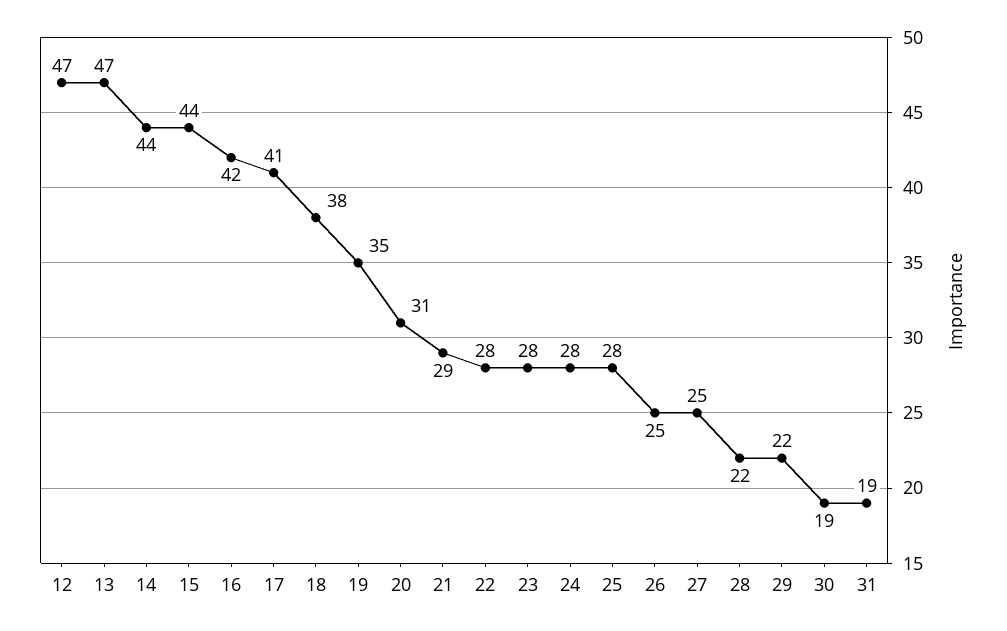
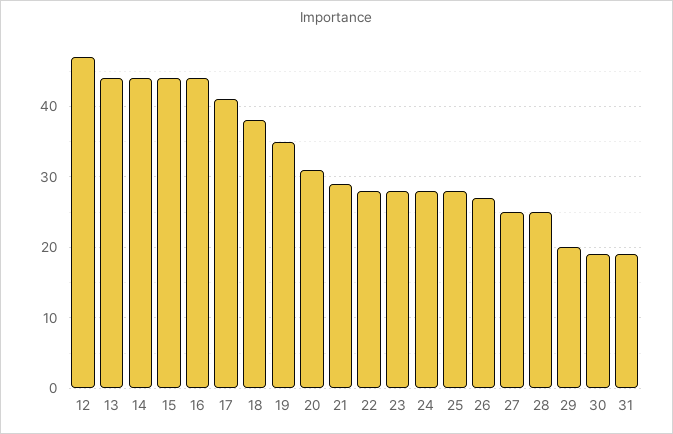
13: 47 -> 44
16: 42 -> 44
26: 25 -> 27
28: 22 -> 25
29: 22 -> 20

